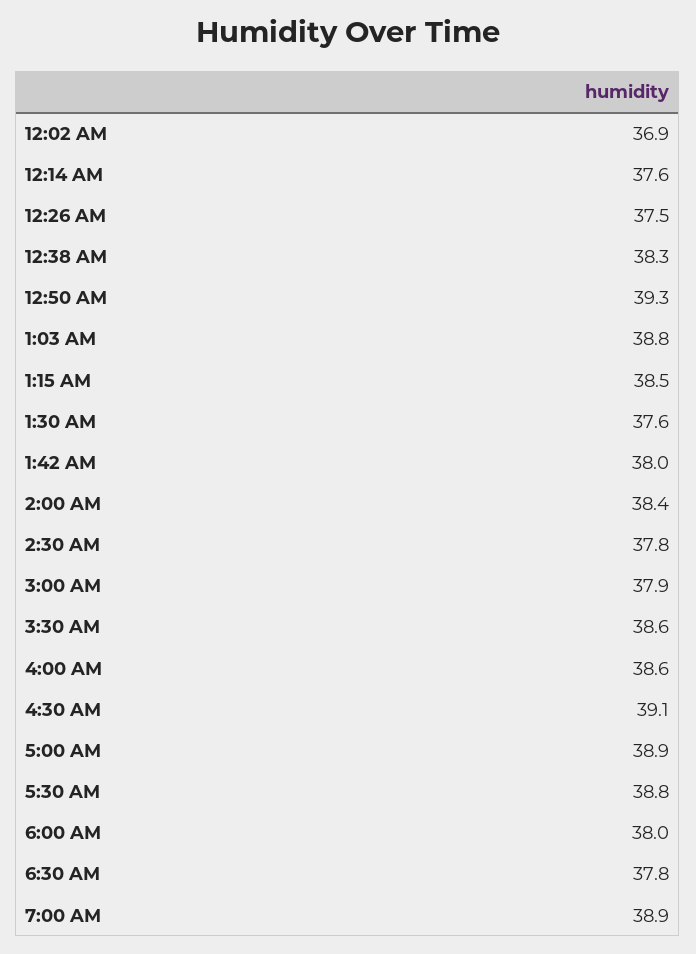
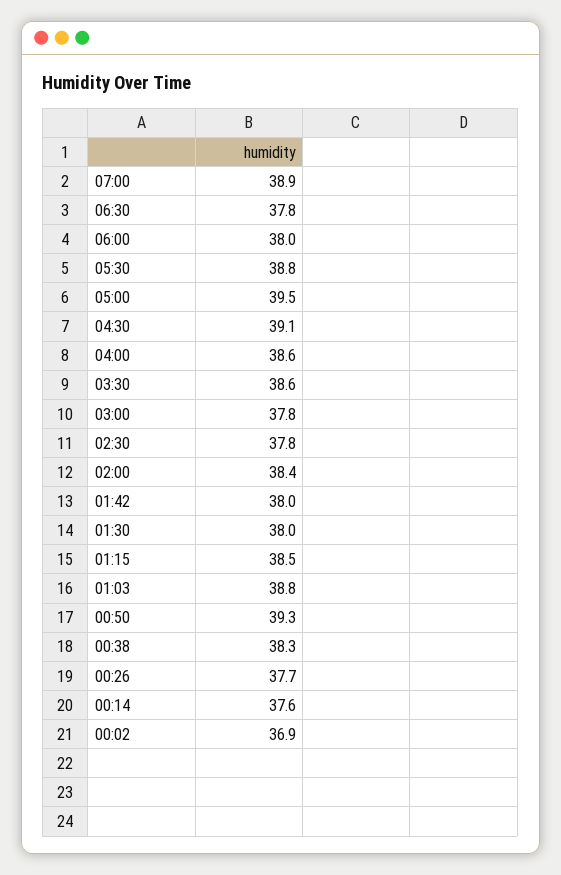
12:26 AM: 37.5 -> 37.7
1:30 AM: 37.6 -> 38
3:00 AM: 37.9 -> 37.8
5:00 AM: 38.9 -> 39.5

